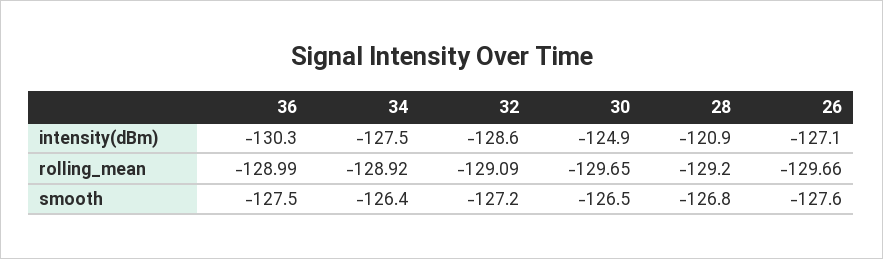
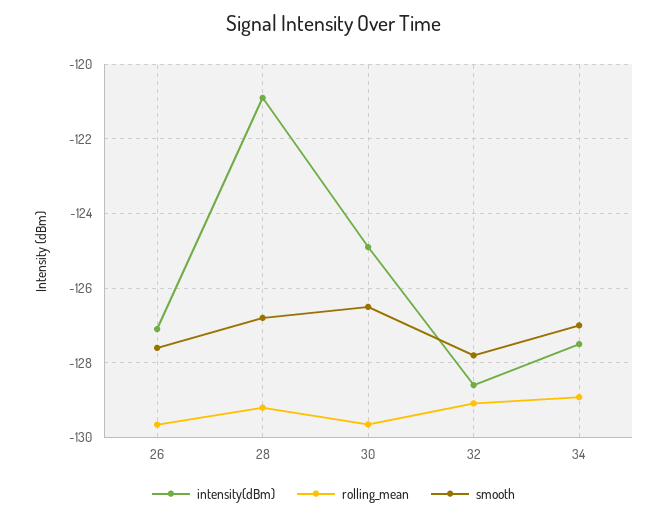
intensity(dBm), 36: -130.3 -> none
rolling_mean, 36: -128.99 -> none
smooth, 36: -127.5 -> none
smooth, 34: -126.4 -> -127
smooth, 32: -127.2 -> -127.8

